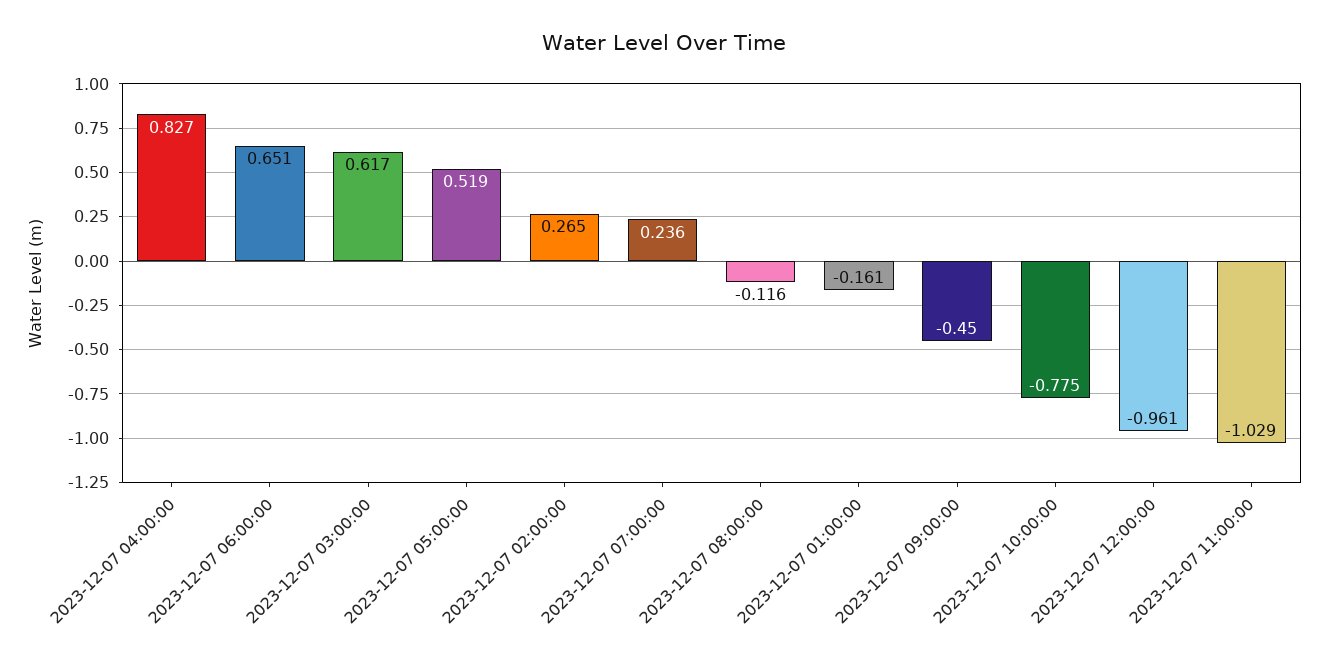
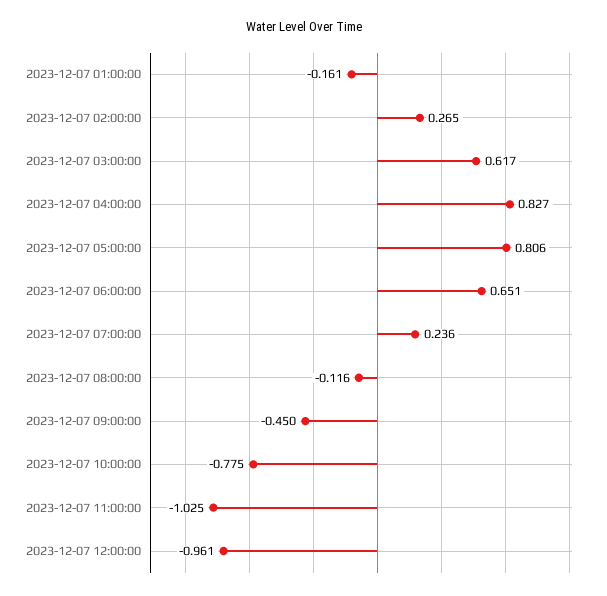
2023-12-07 05:00:00: 0.519 -> 0.806
2023-12-07 11:00:00: -1.029 -> -1.025

